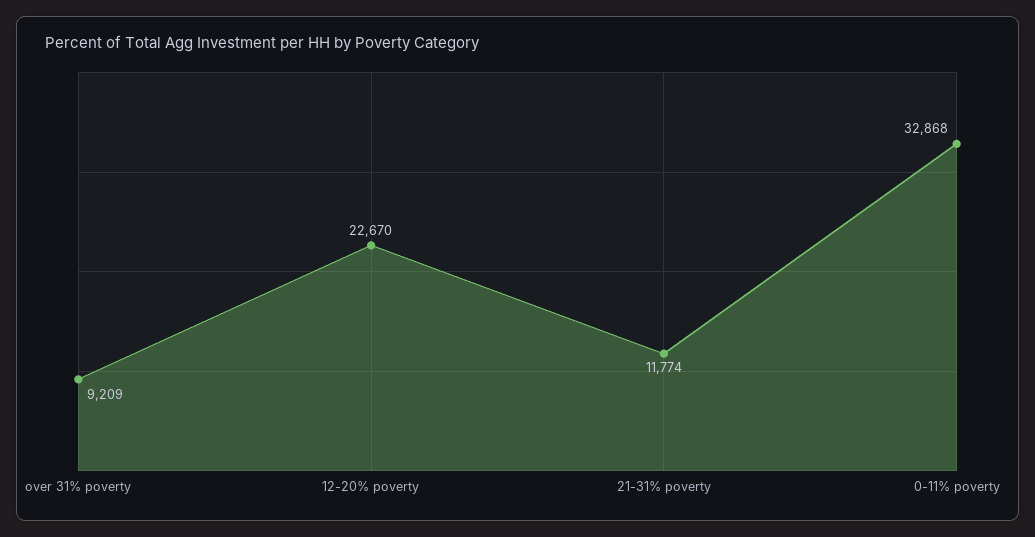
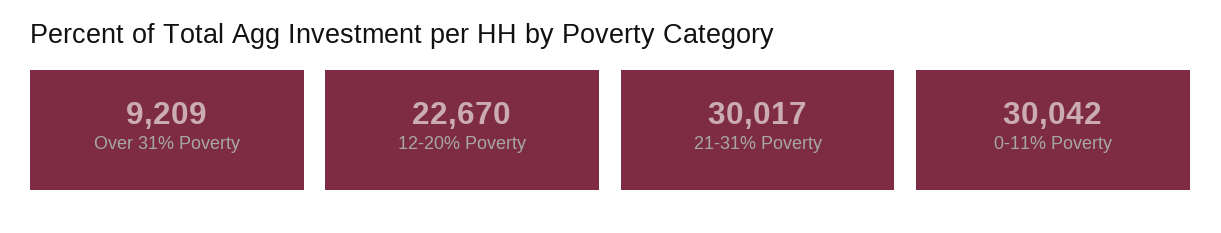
21-31% poverty: 11774 -> 30017
0-11% poverty: 32868 -> 30042

